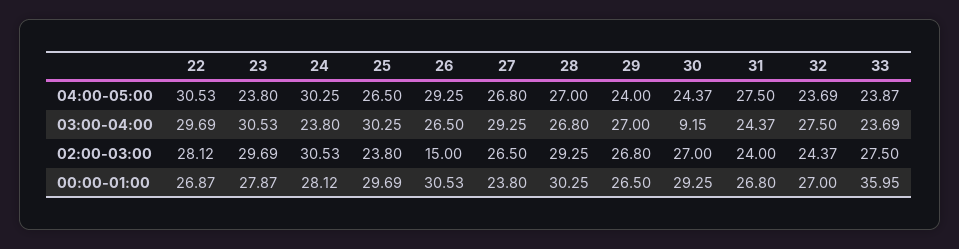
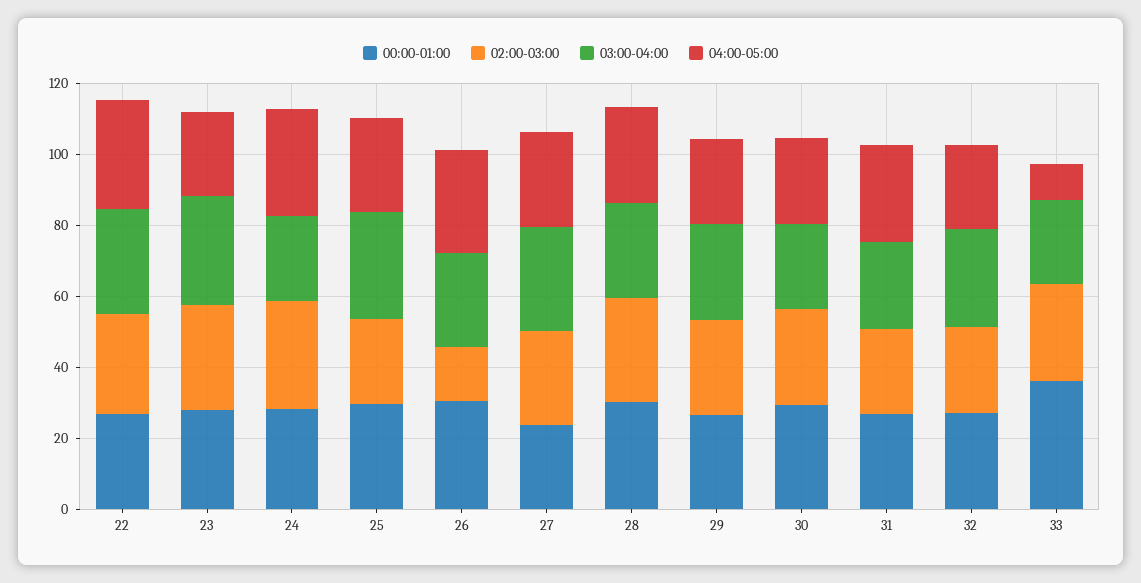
04:00-05:00, 33: 23.87 -> 10
03:00-04:00, 30: 9.15 -> 25

